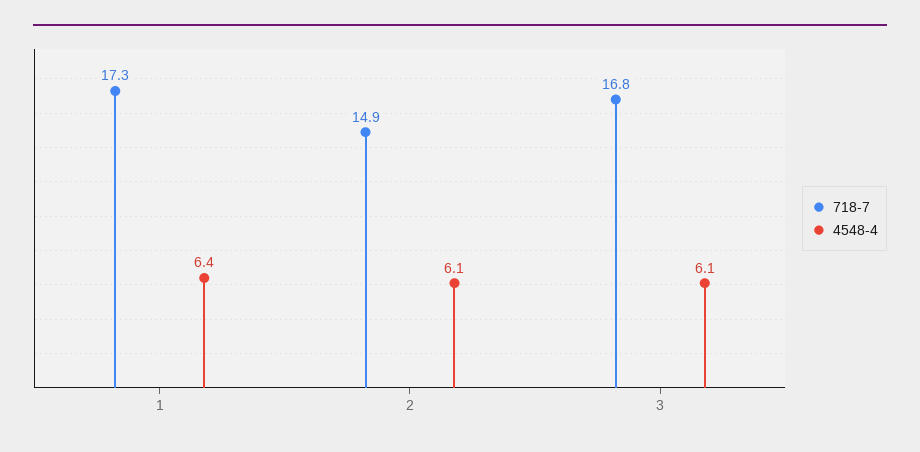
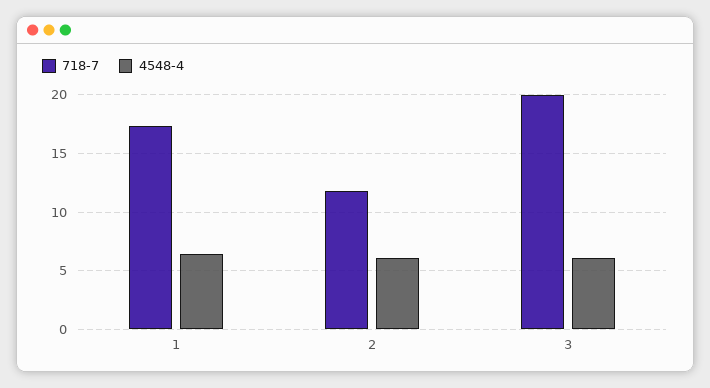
718-7, 2: 14.9 -> 12
718-7, 3: 16.8 -> 20

